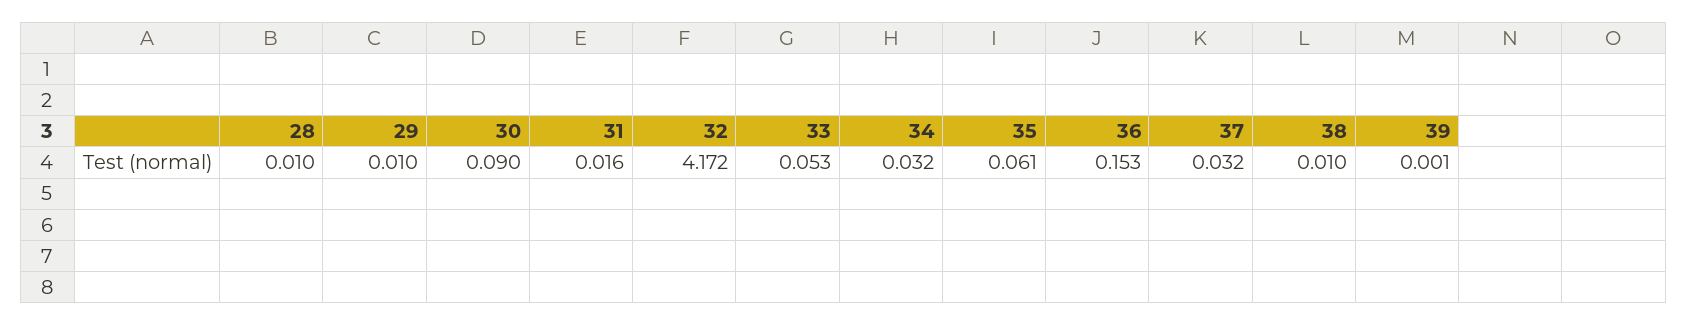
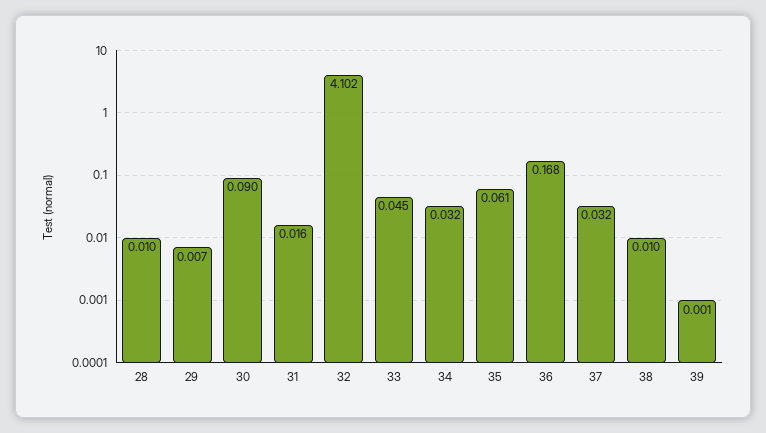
29: 0.01 -> 0.007
32: 4.172 -> 4.102
33: 0.053 -> 0.045
36: 0.153 -> 0.168

